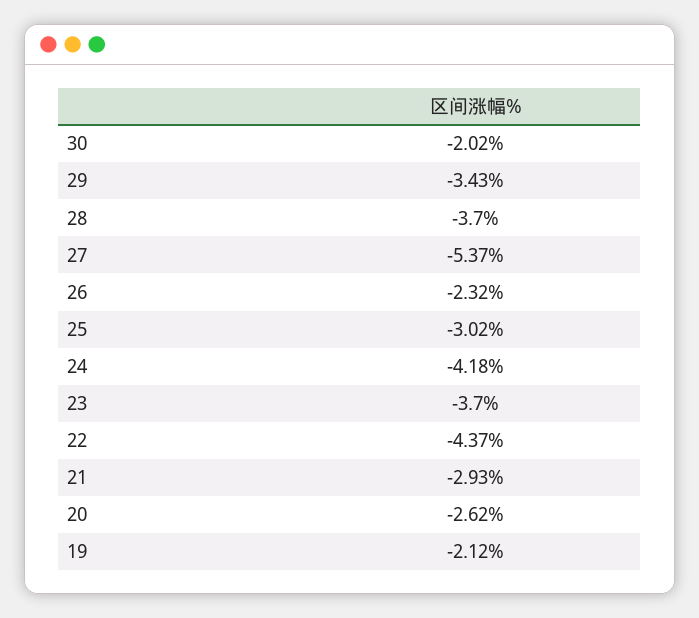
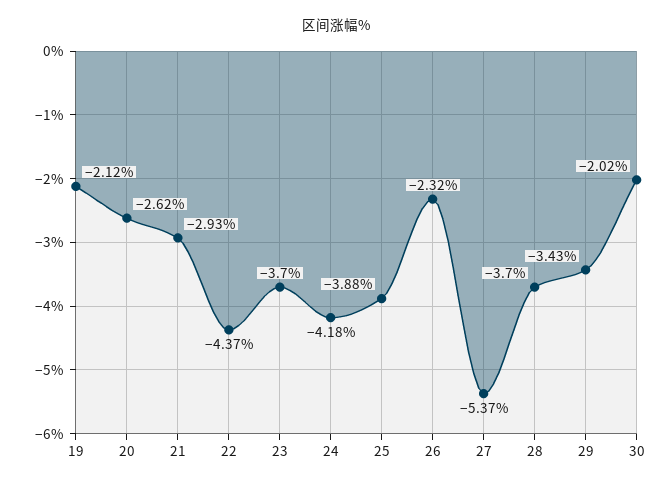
25: -3.02 -> -3.88

